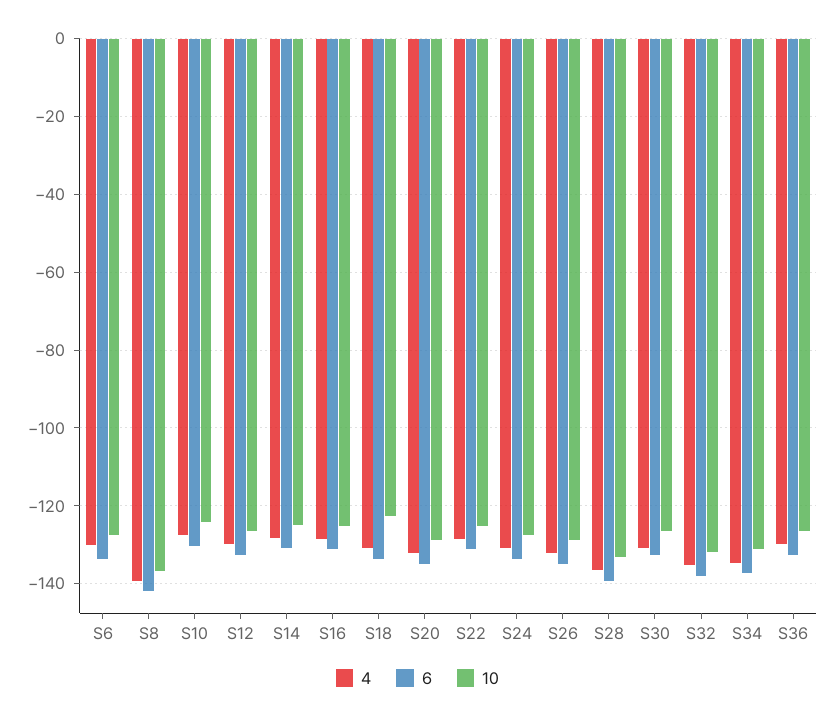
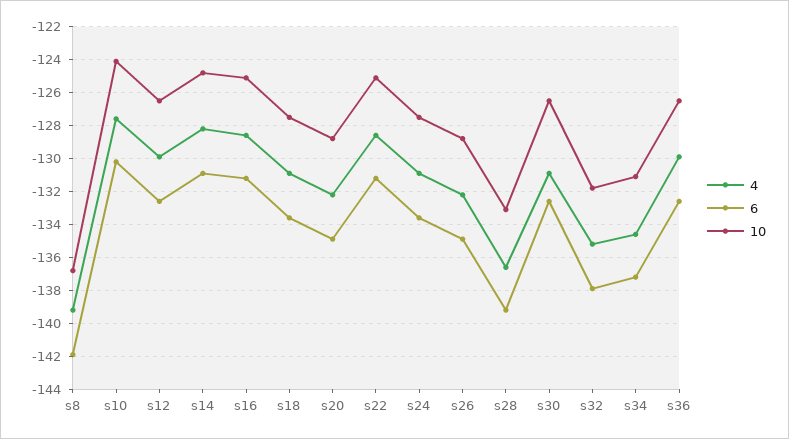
4, S6: -130 -> none
6, S6: -134 -> none
10, S6: -128 -> none
10, S18: -122 -> -127.5

